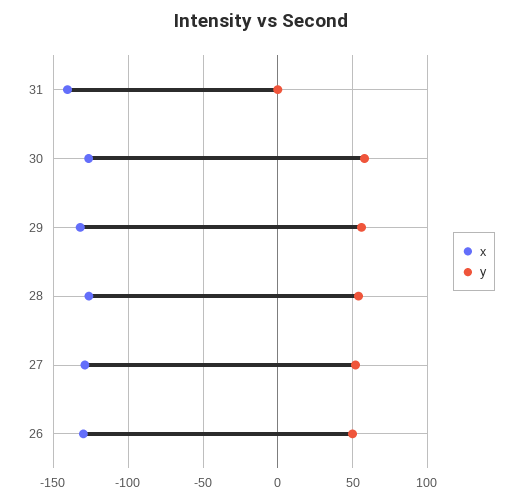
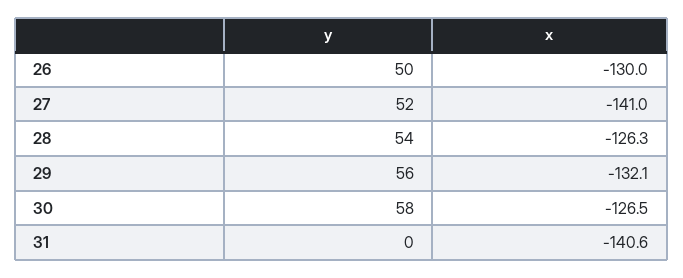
x, 27: -130 -> -141

